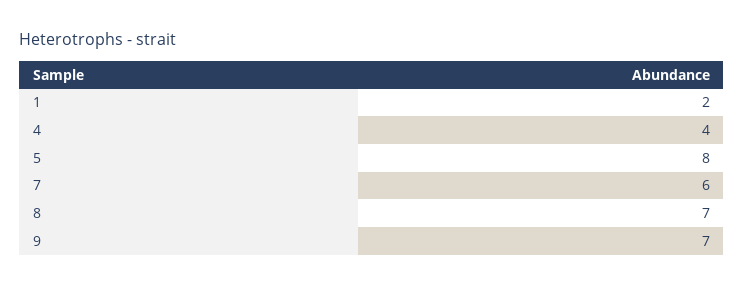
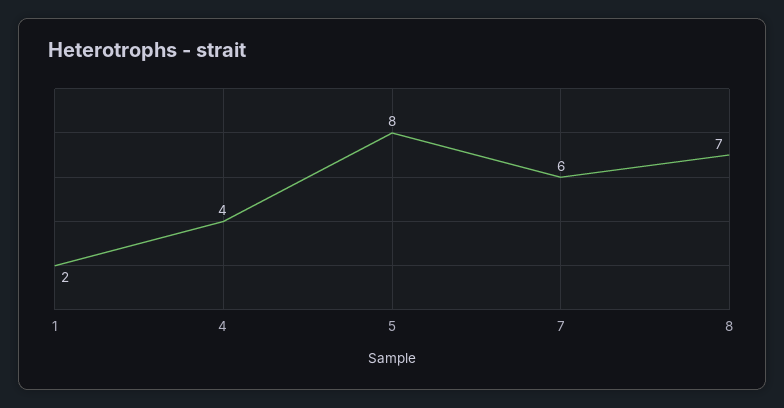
9: 7 -> none

